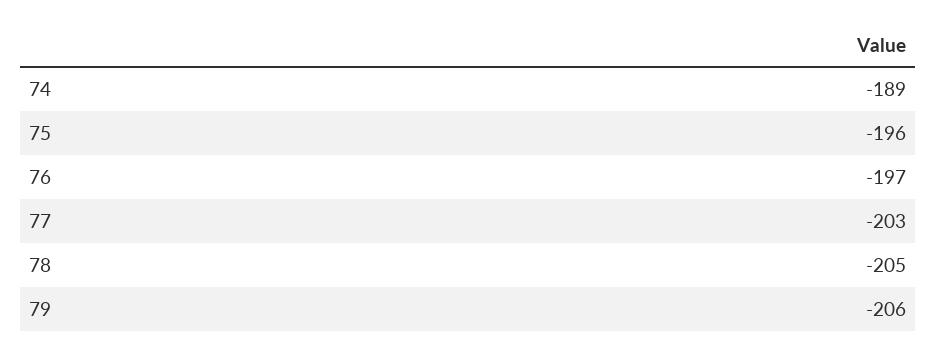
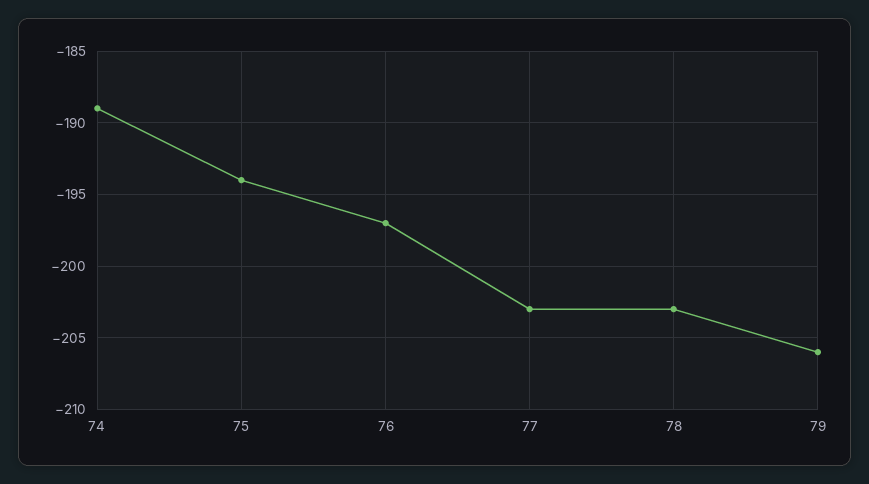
75: -196 -> -194
78: -205 -> -203

